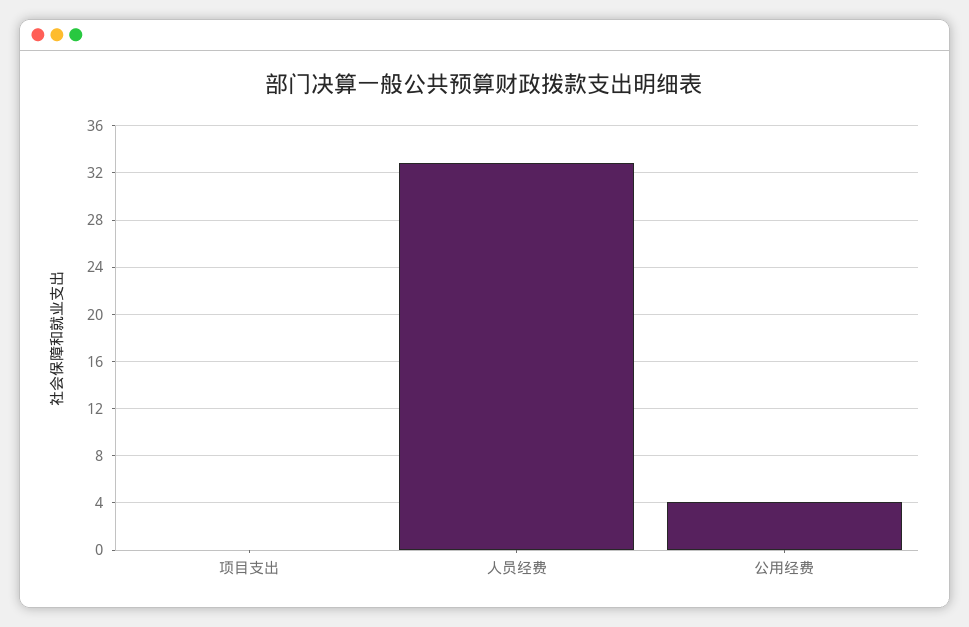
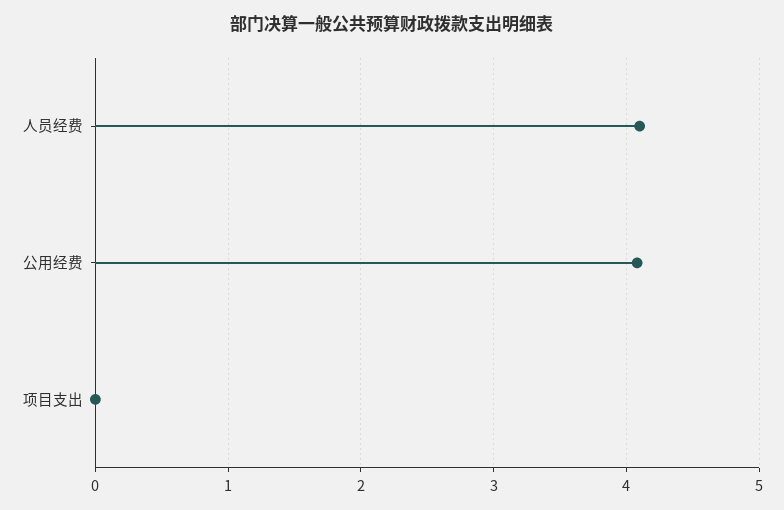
人员经费: 33 -> 4.1

